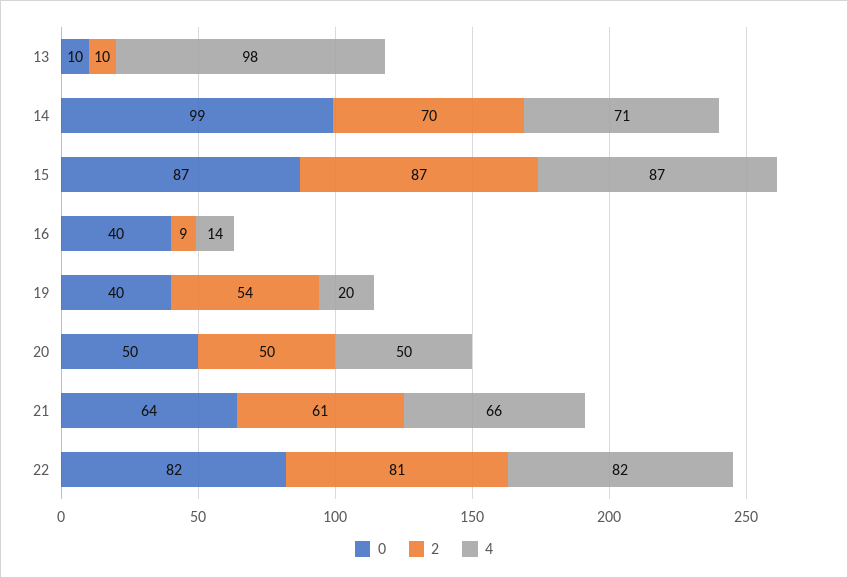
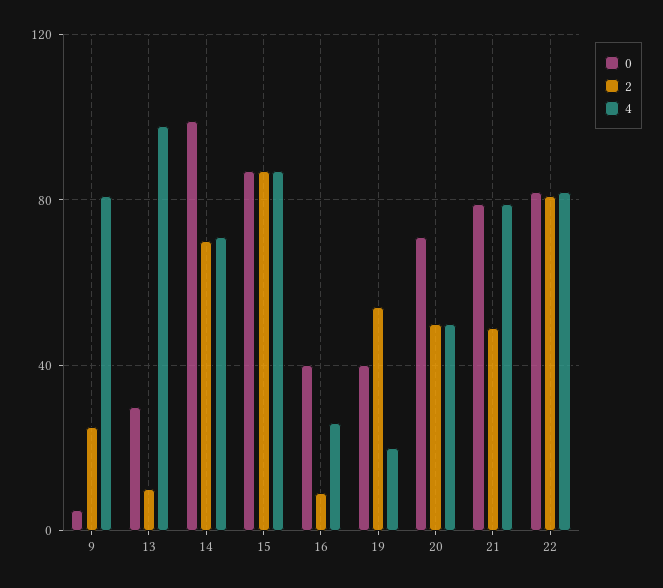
0, 13: 10 -> 30
4, 16: 14 -> 25
0, 20: 50 -> 70
0, 21: 64 -> 80
2, 21: 61 -> 50
4, 21: 66 -> 80
0, 9: none -> 5
2, 9: none -> 25
4, 9: none -> 80

